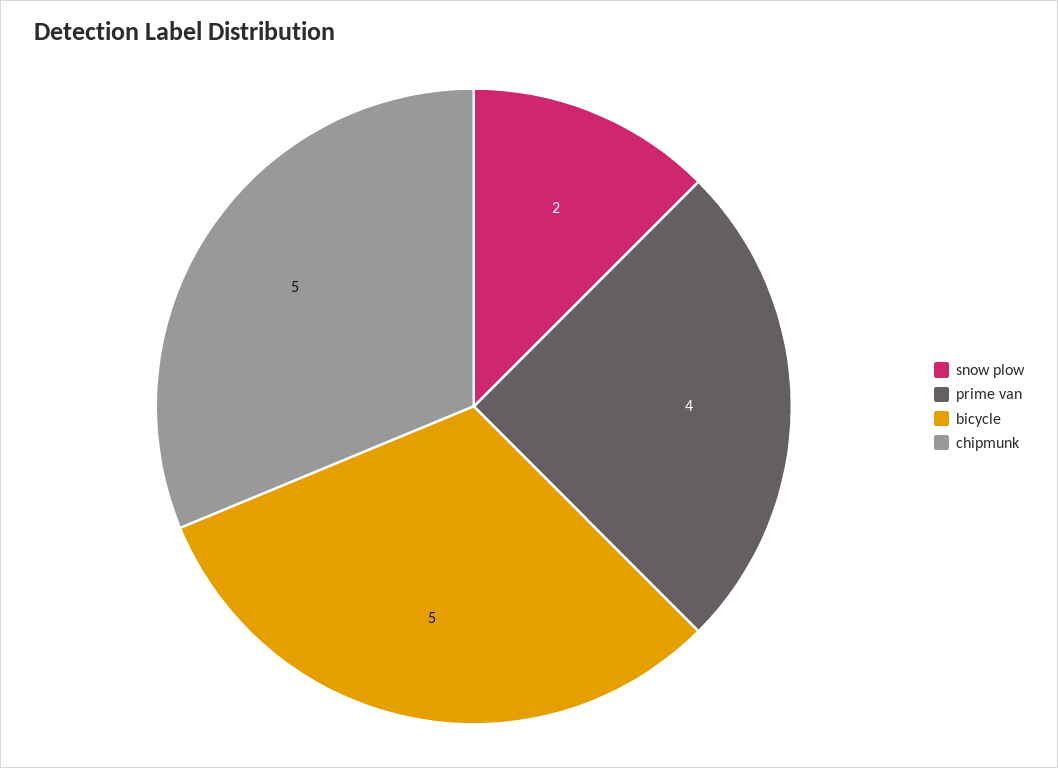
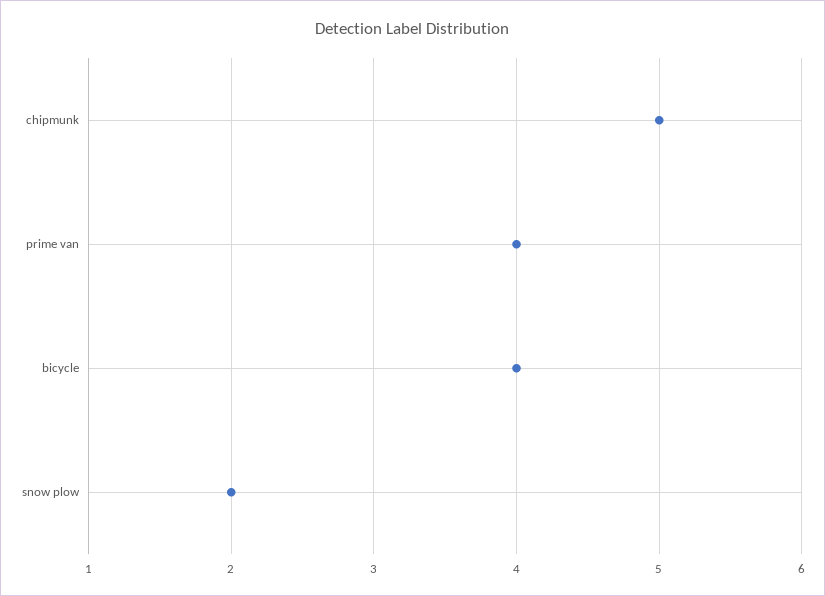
bicycle: 5 -> 4

